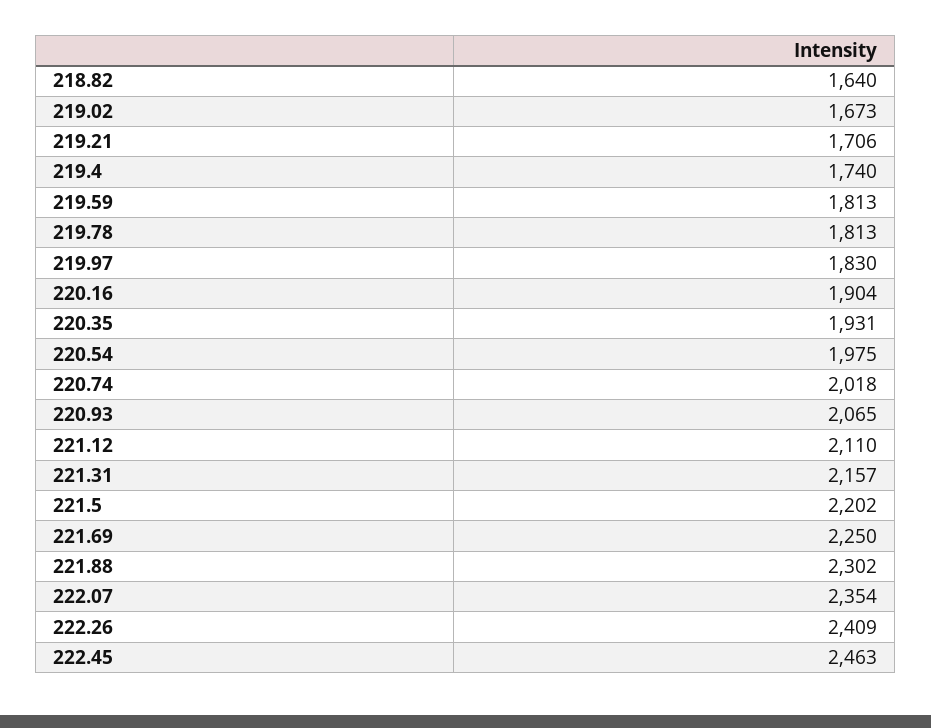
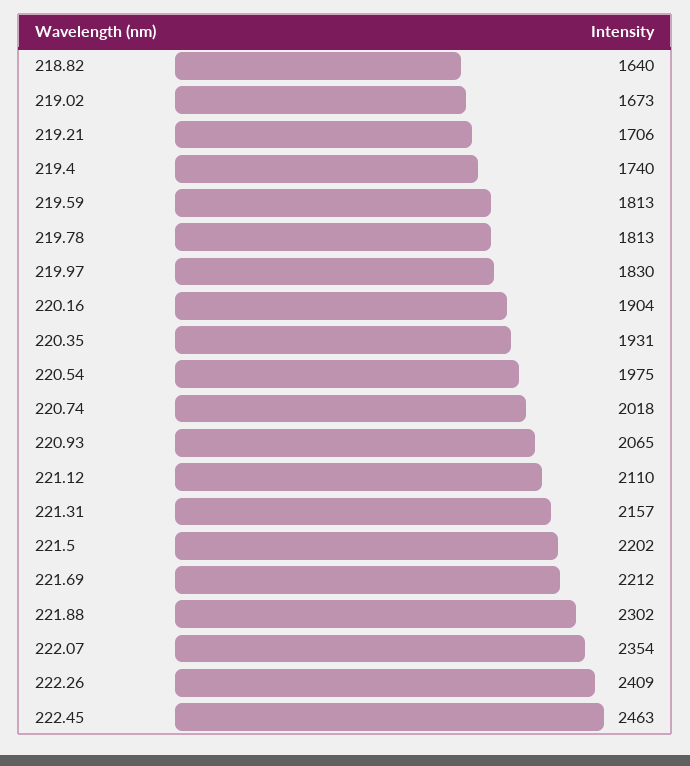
221.69: 2250 -> 2212

